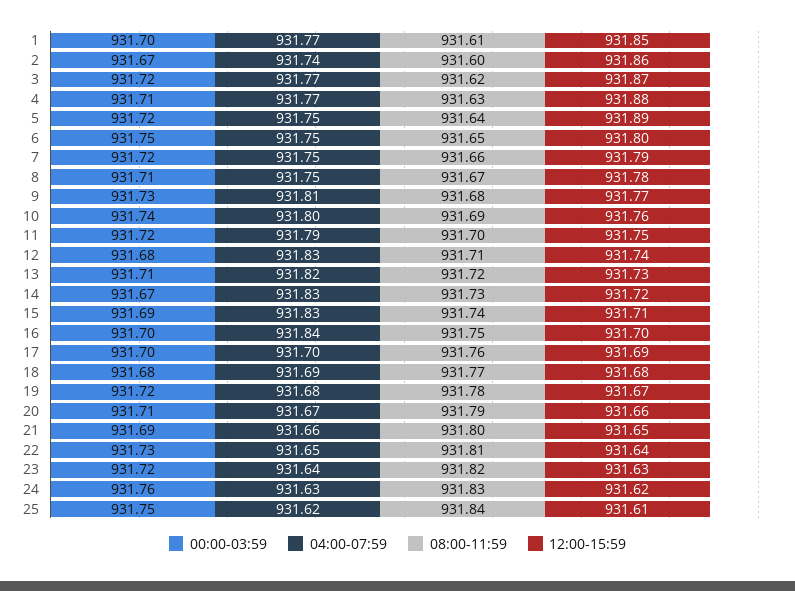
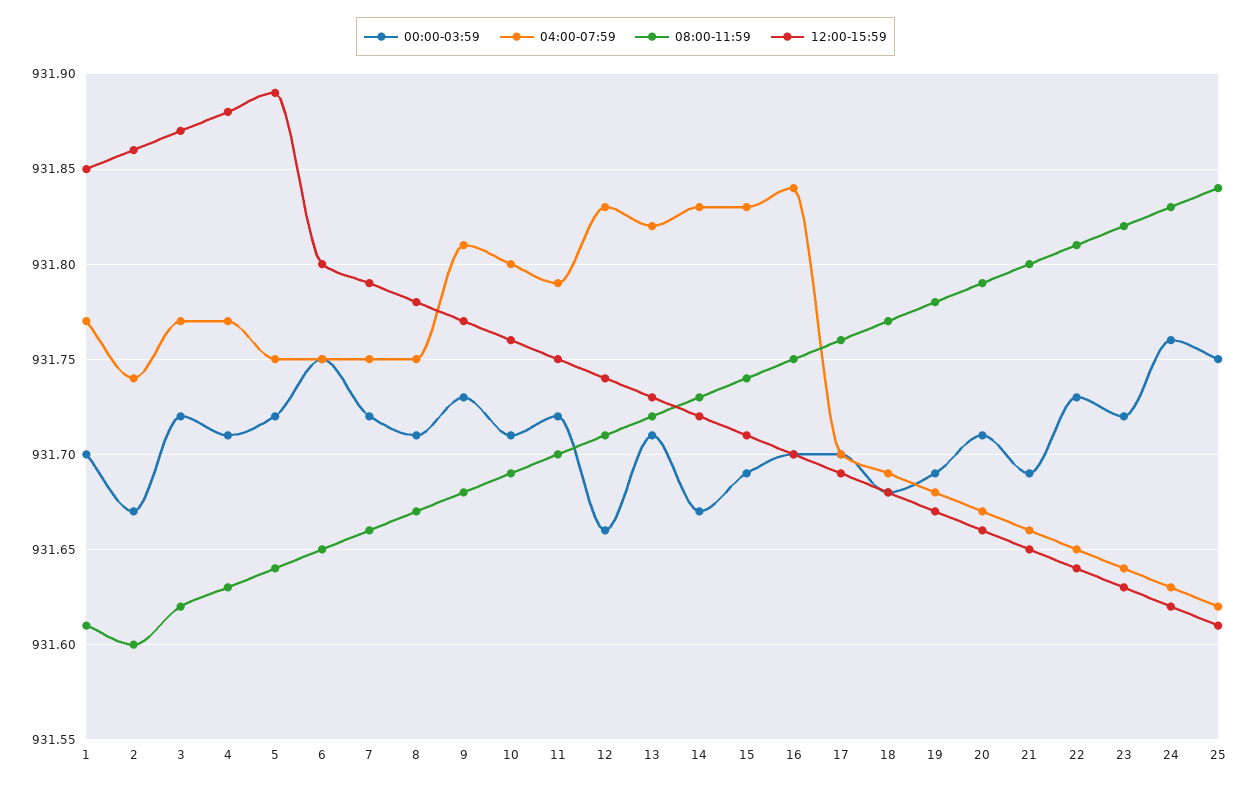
00:00-03:59, 10: 931.74 -> 931.71
00:00-03:59, 12: 931.68 -> 931.66
00:00-03:59, 19: 931.72 -> 931.69

